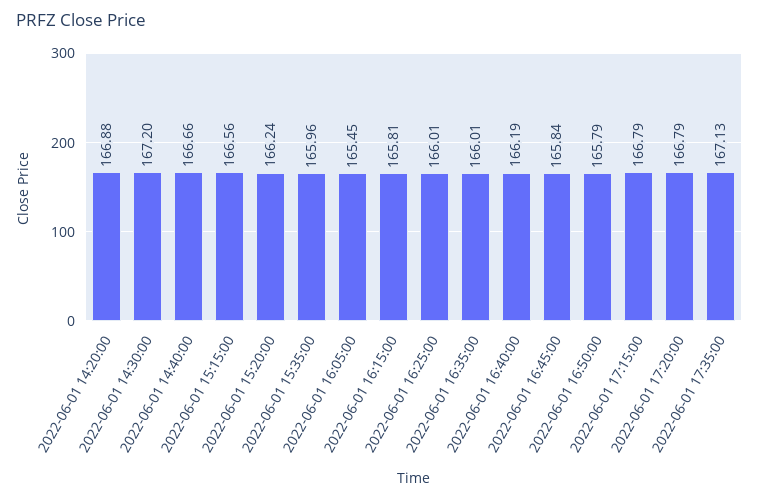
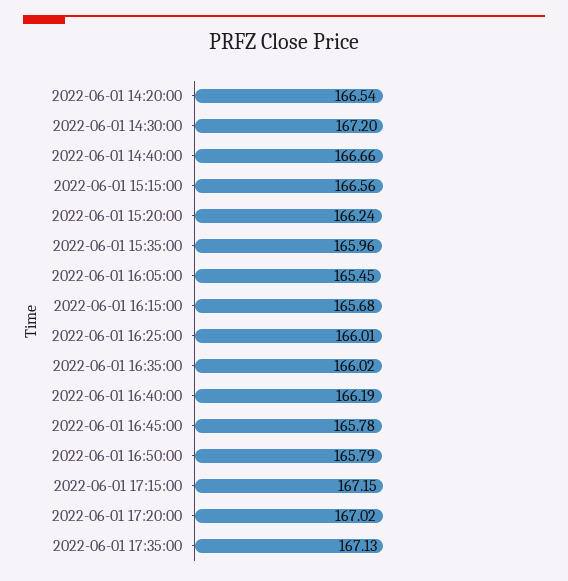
2022-06-01 14:20:00: 166.88 -> 166.54
2022-06-01 16:15:00: 165.81 -> 165.68
2022-06-01 16:35:00: 166.01 -> 166.02
2022-06-01 16:45:00: 165.84 -> 165.78
2022-06-01 17:15:00: 166.79 -> 167.15
2022-06-01 17:20:00: 166.79 -> 167.02

